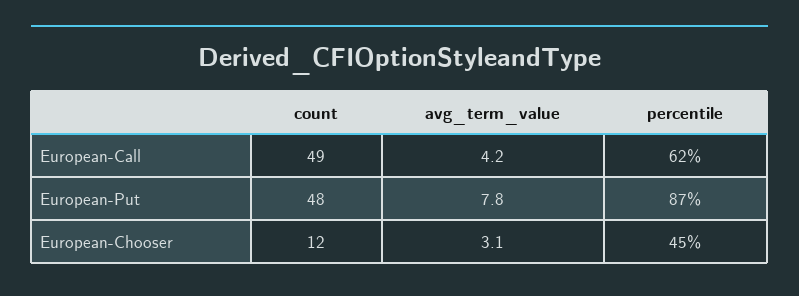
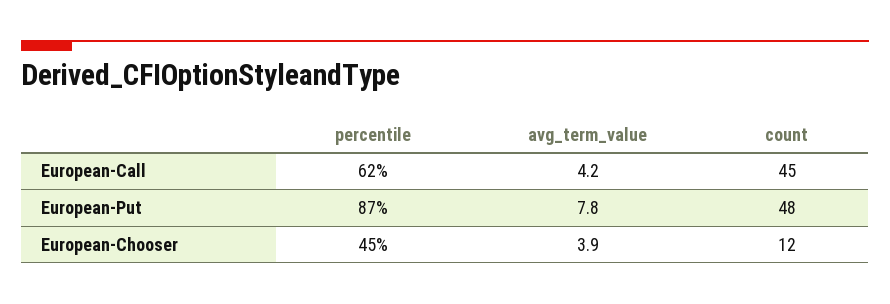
count, European-Call: 49 -> 45
avg_term_value, European-Chooser: 3.1 -> 3.9

